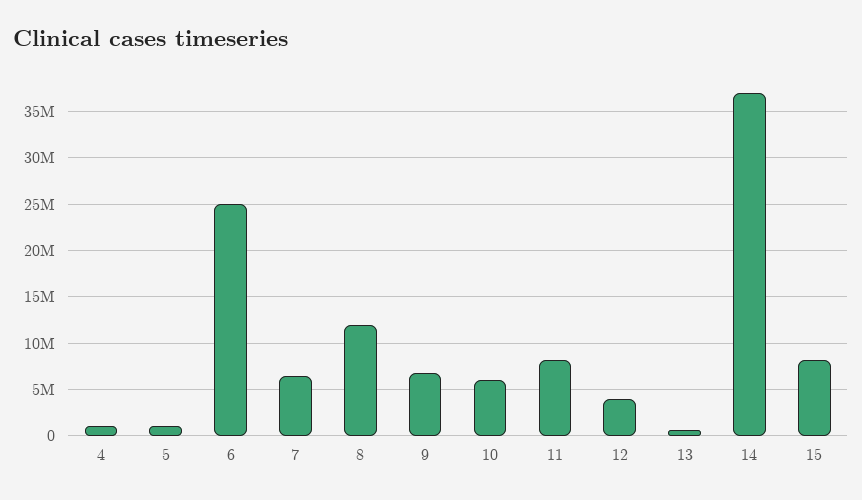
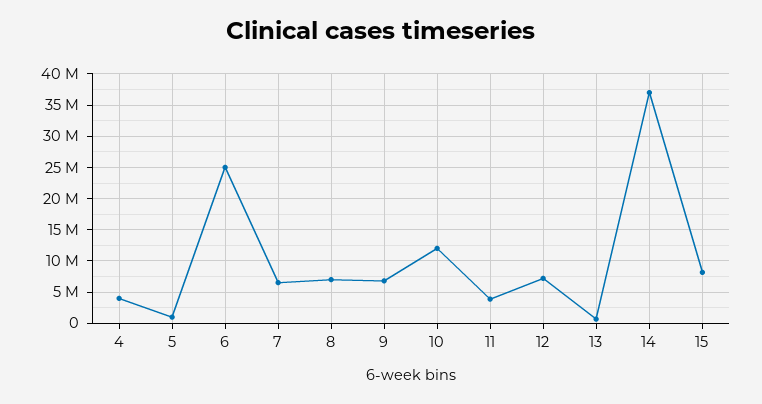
4: 1000000 -> 4000000
8: 12000000 -> 7000000
10: 6000000 -> 12000000
11: 8000000 -> 4000000
12: 4000000 -> 7000000

